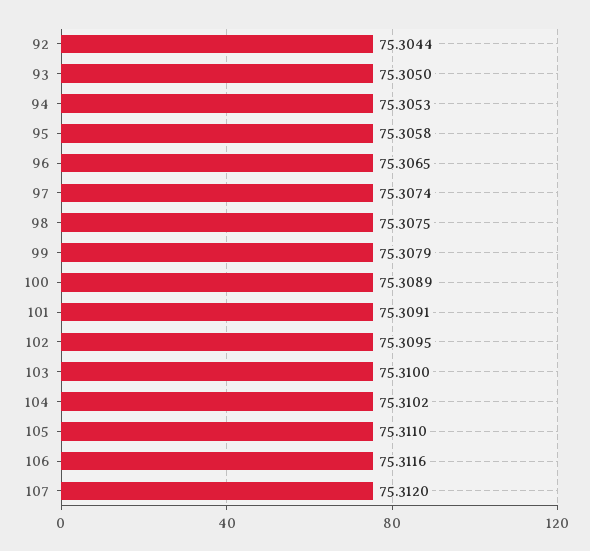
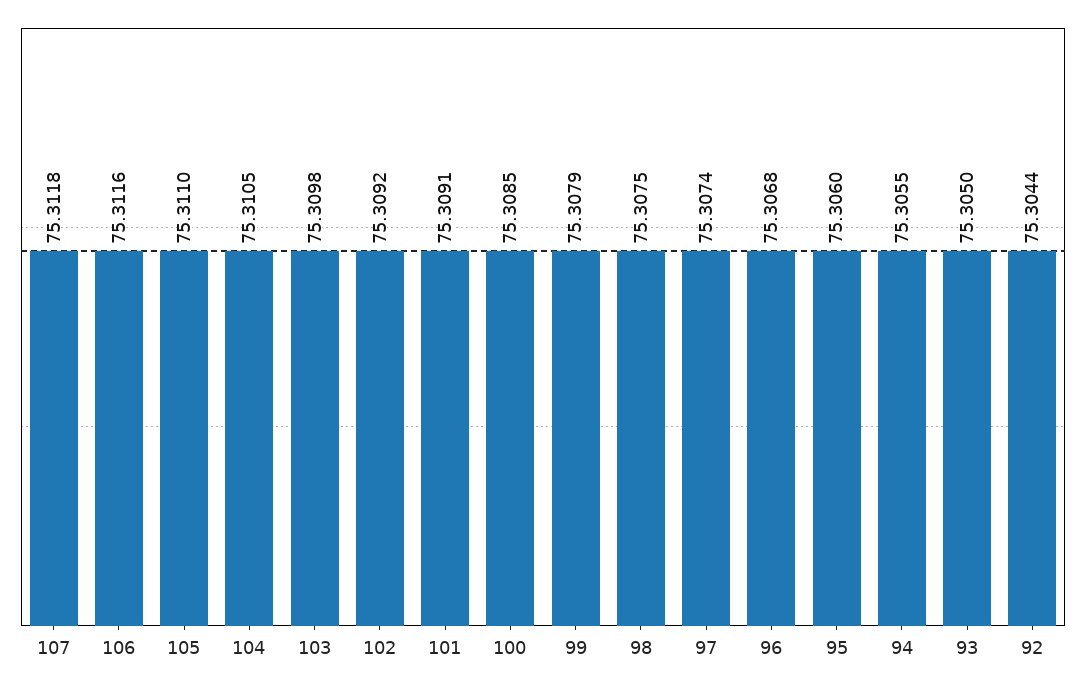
94: 75.3053 -> 75.3055
95: 75.3058 -> 75.306
96: 75.3065 -> 75.3068
100: 75.3089 -> 75.3085
102: 75.3095 -> 75.3092
103: 75.31 -> 75.3098
104: 75.3102 -> 75.3105
107: 75.312 -> 75.3118

